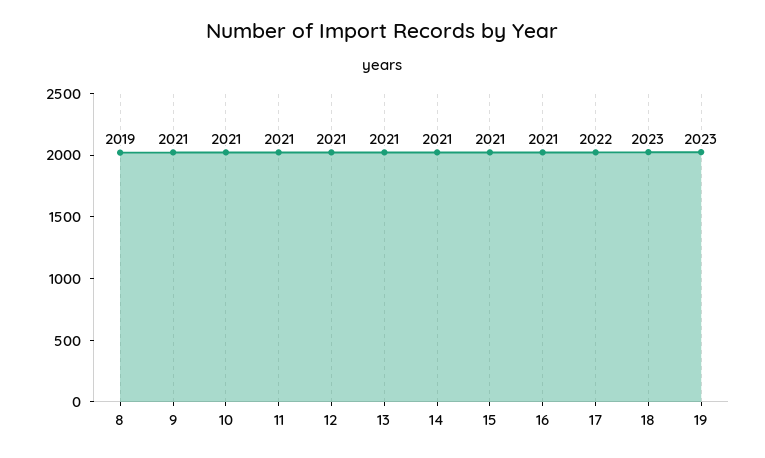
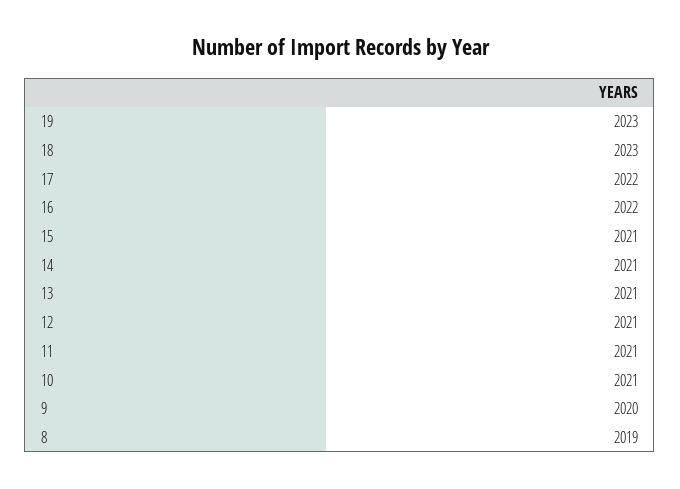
9: 2021 -> 2020
16: 2021 -> 2022

